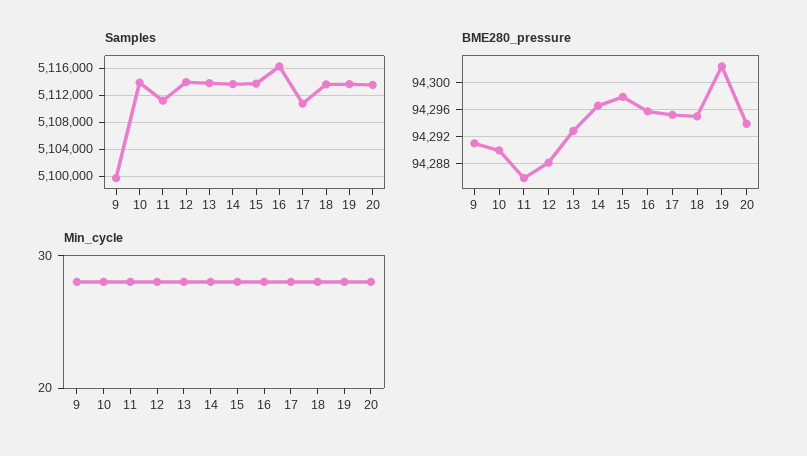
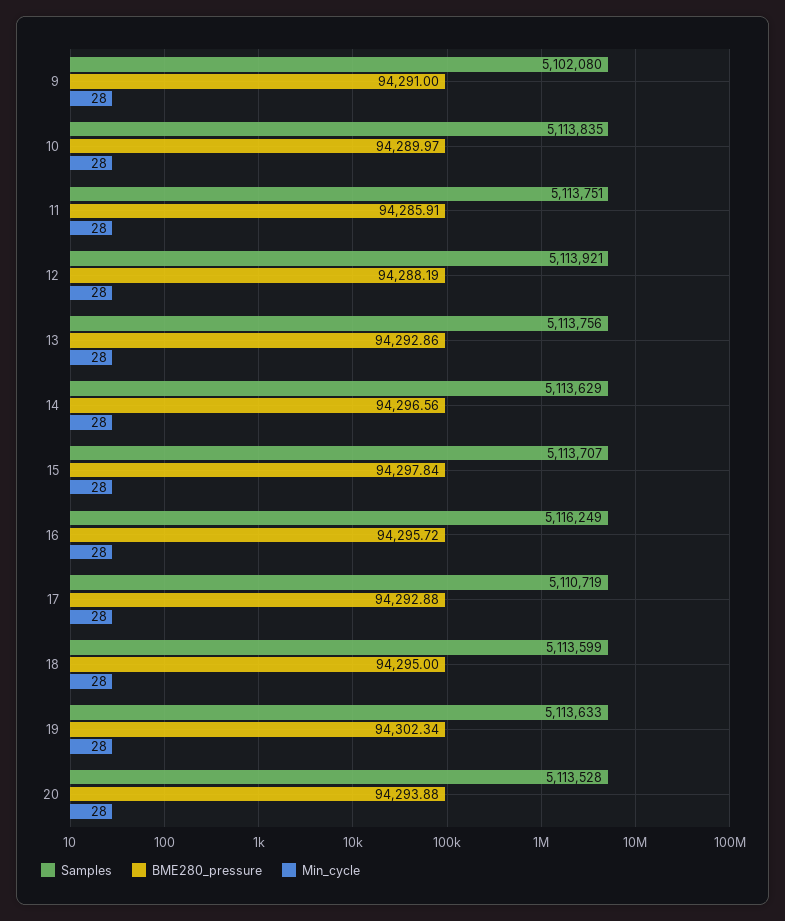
Samples, 9: 5100000 -> 5102080
Samples, 11: 5111000 -> 5113751
BME280_pressure, 17: 94295 -> 94292.88

